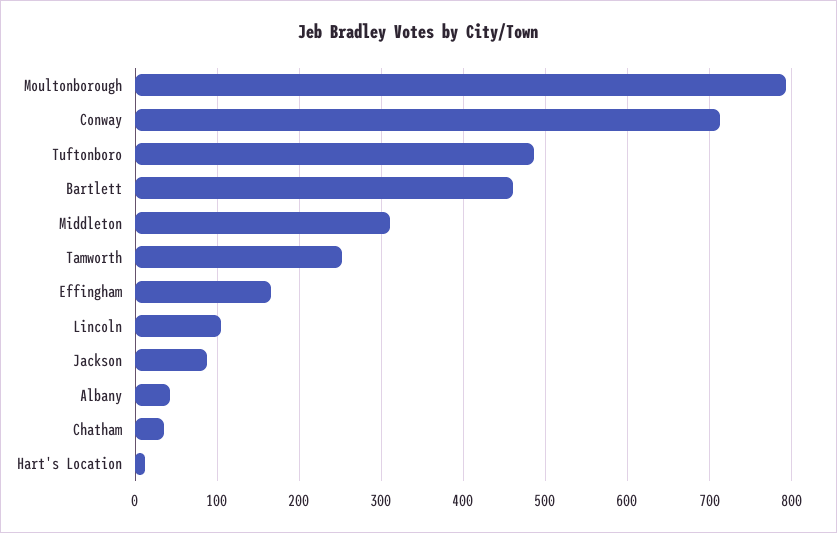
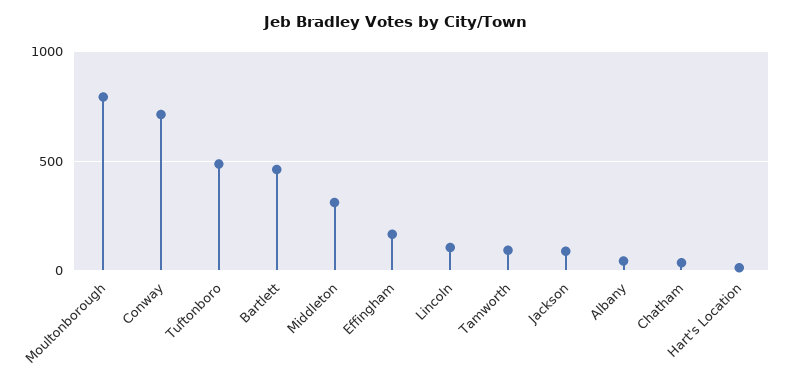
Tamworth: 250 -> 100

